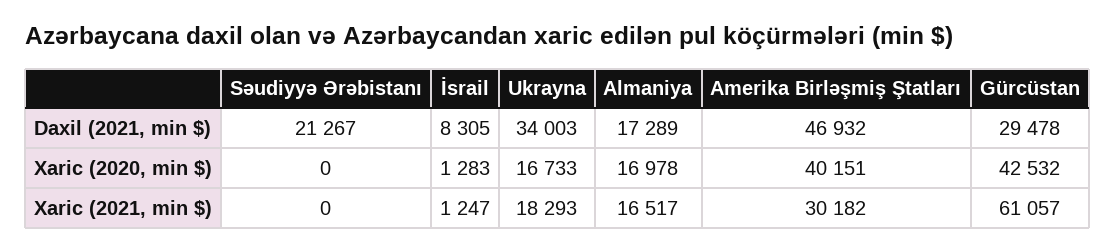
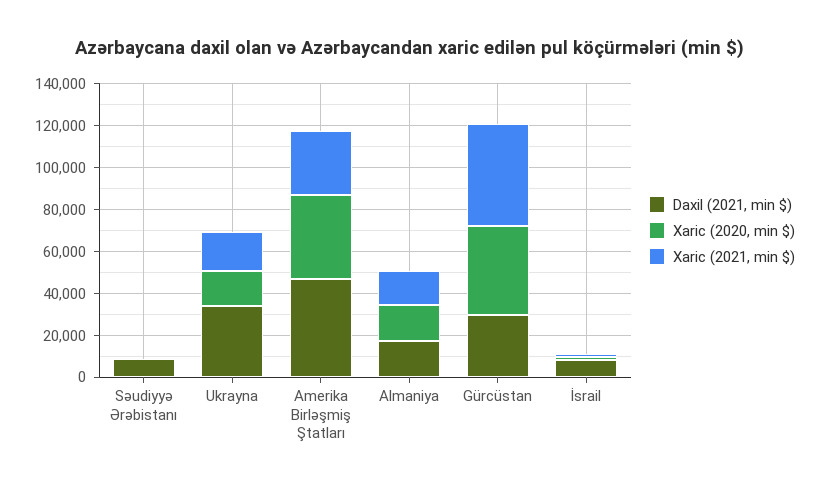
Daxil (2021, min $), Səudiyyə Ərəbistanı: 21267 -> 10000
Xaric (2021, min $), Gürcüstan: 61057 -> 50000

